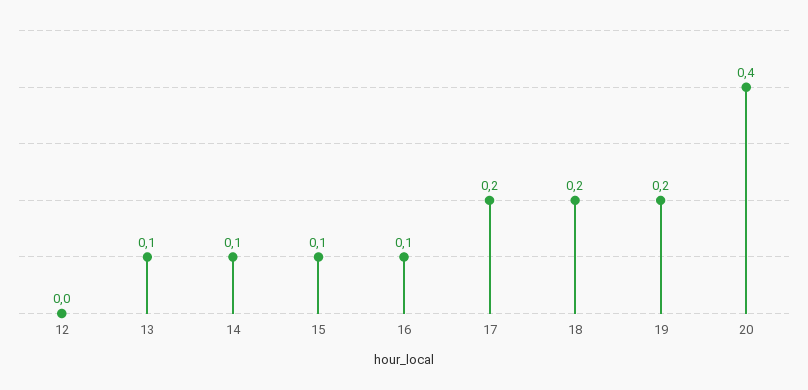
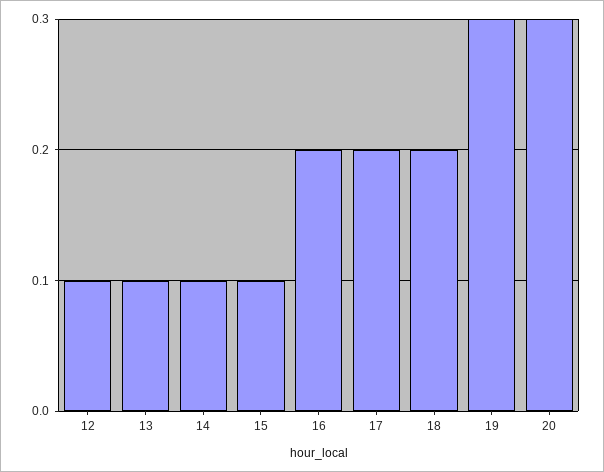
12: 0 -> 0.1
16: 0.1 -> 0.2
19: 0.2 -> 0.3
20: 0.4 -> 0.3

